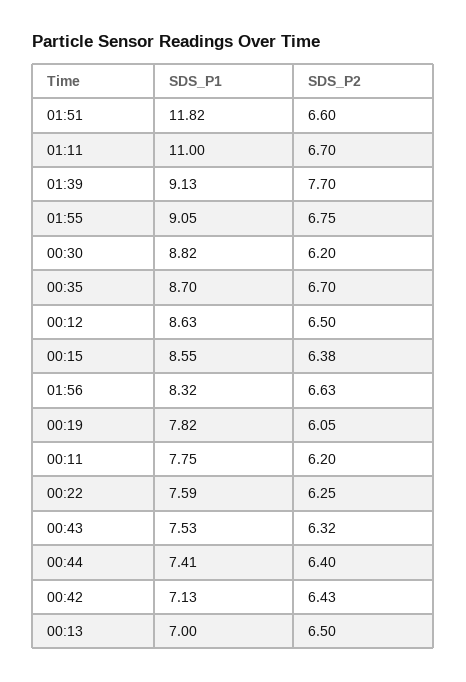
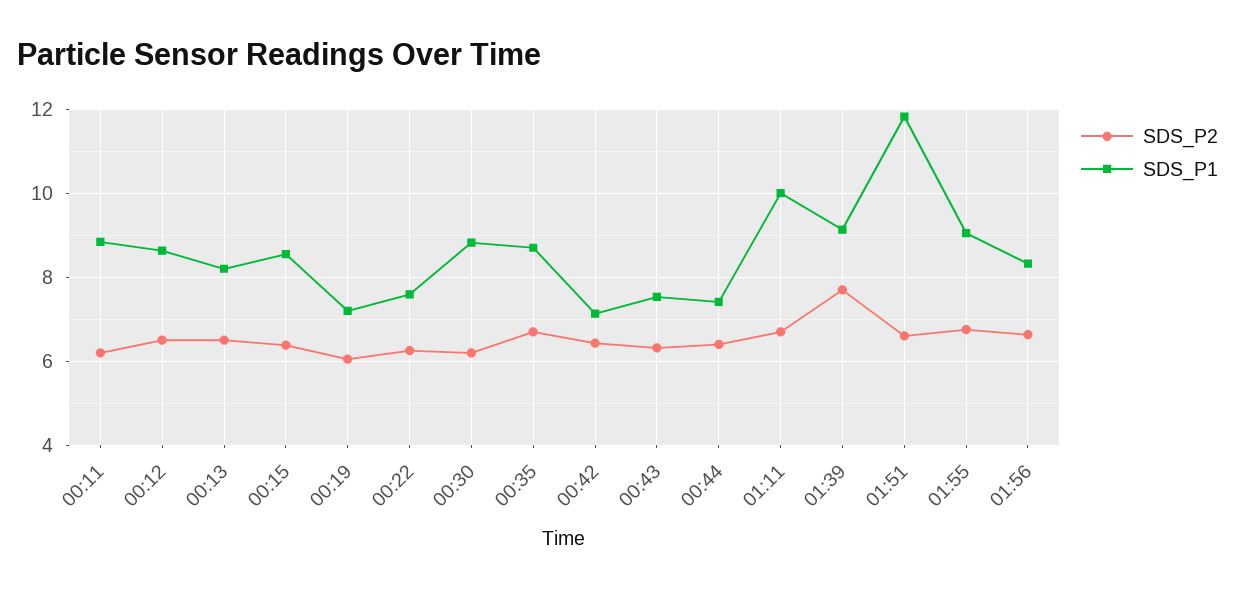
SDS_P1, 01:11: 11 -> 10
SDS_P1, 00:19: 7.82 -> 7.2
SDS_P1, 00:11: 7.75 -> 8.8
SDS_P1, 00:13: 7 -> 8.2

